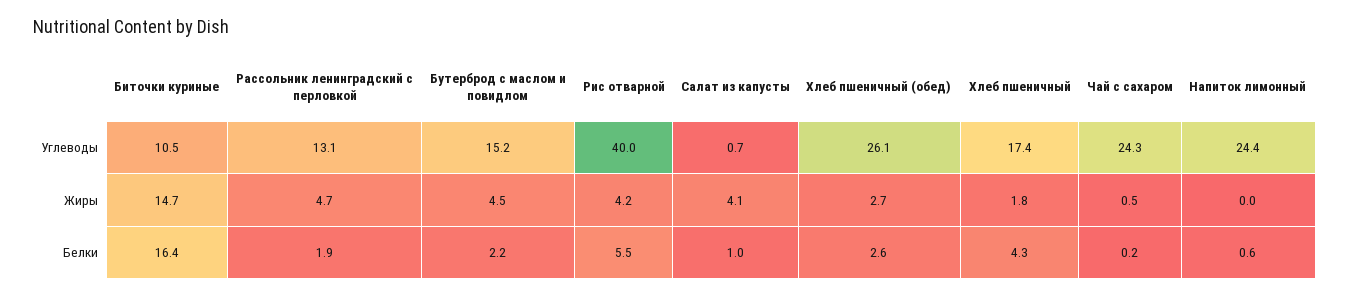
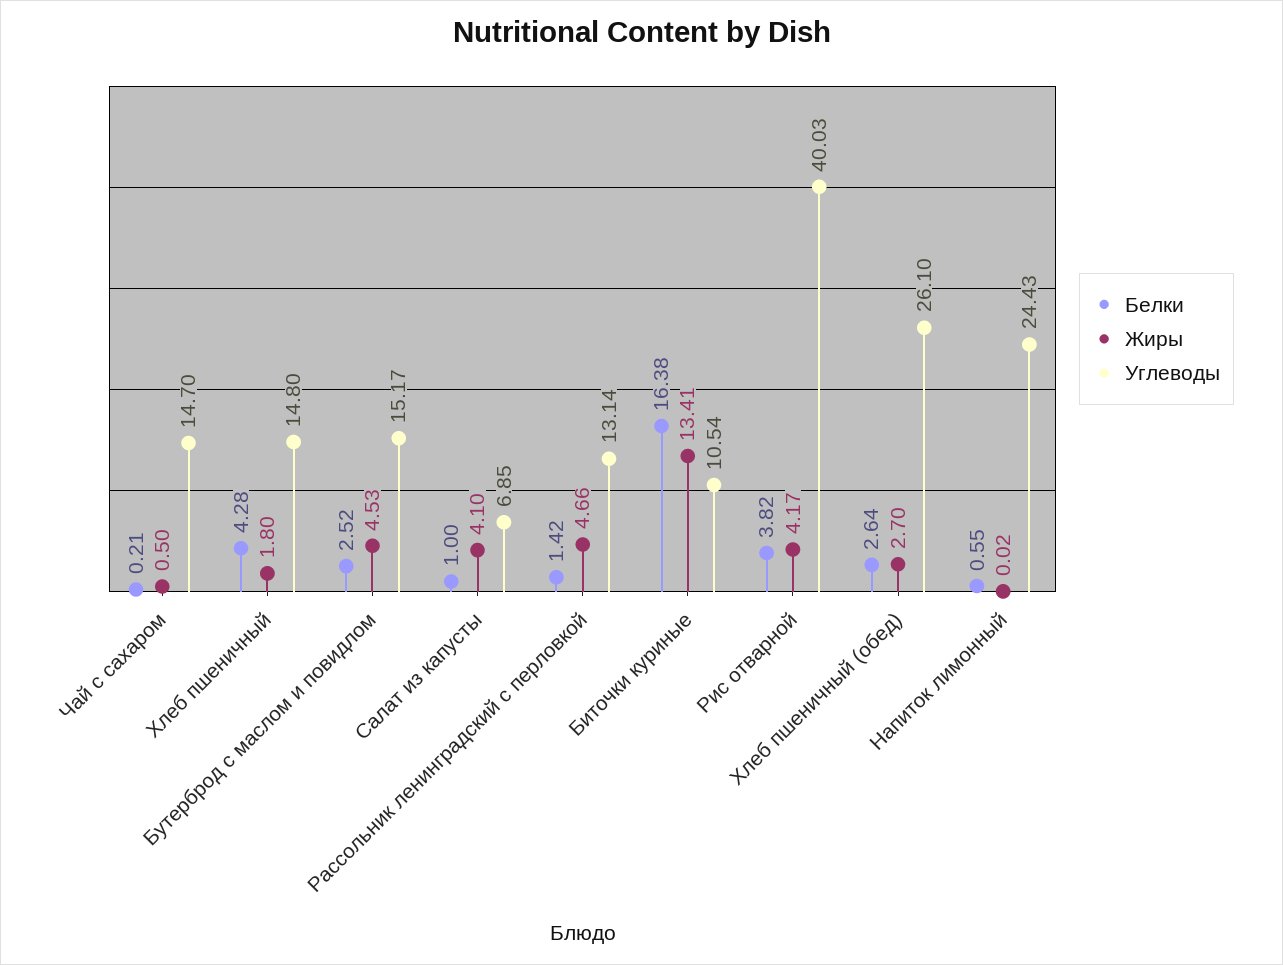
Углеводы, Салат из капусты: 0.7 -> 6.85
Углеводы, Хлеб пшеничный: 17.4 -> 14.8
Углеводы, Чай с сахаром: 24.3 -> 14.7
Жиры, Биточки куриные: 14.7 -> 13.41
Белки, Рассольник ленинградский с перловкой: 1.9 -> 1.42
Белки, Бутерброд с маслом и повидлом: 2.2 -> 2.52
Белки, Рис отварной: 5.5 -> 3.82

